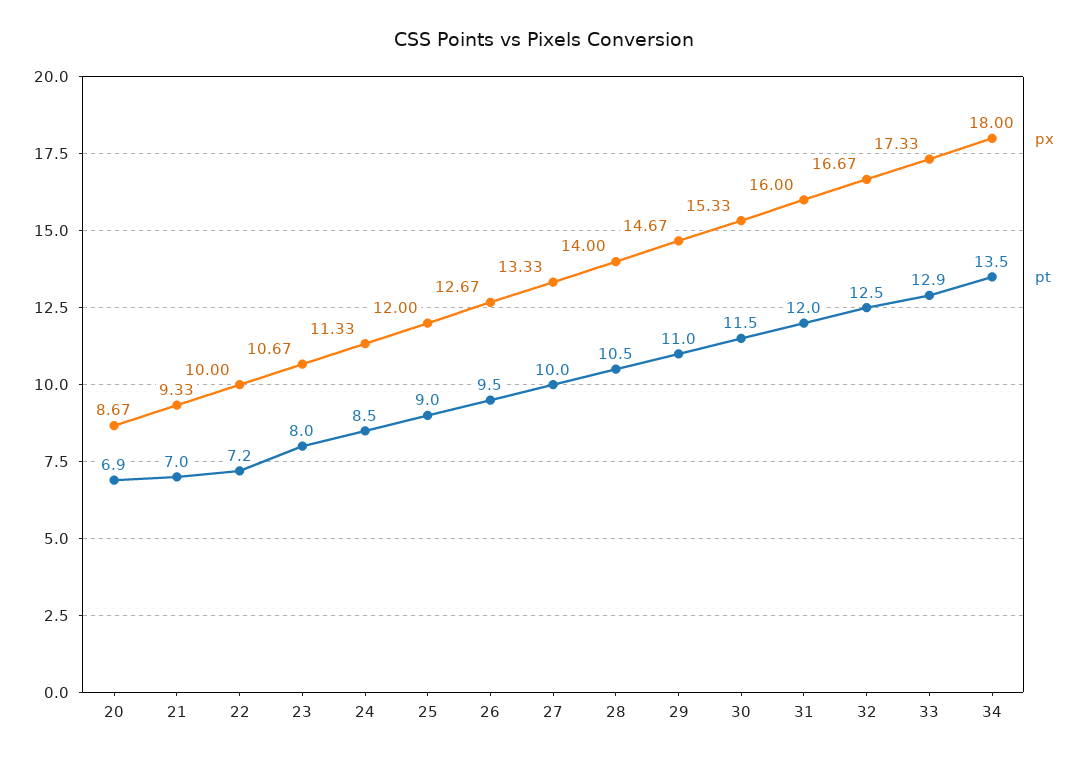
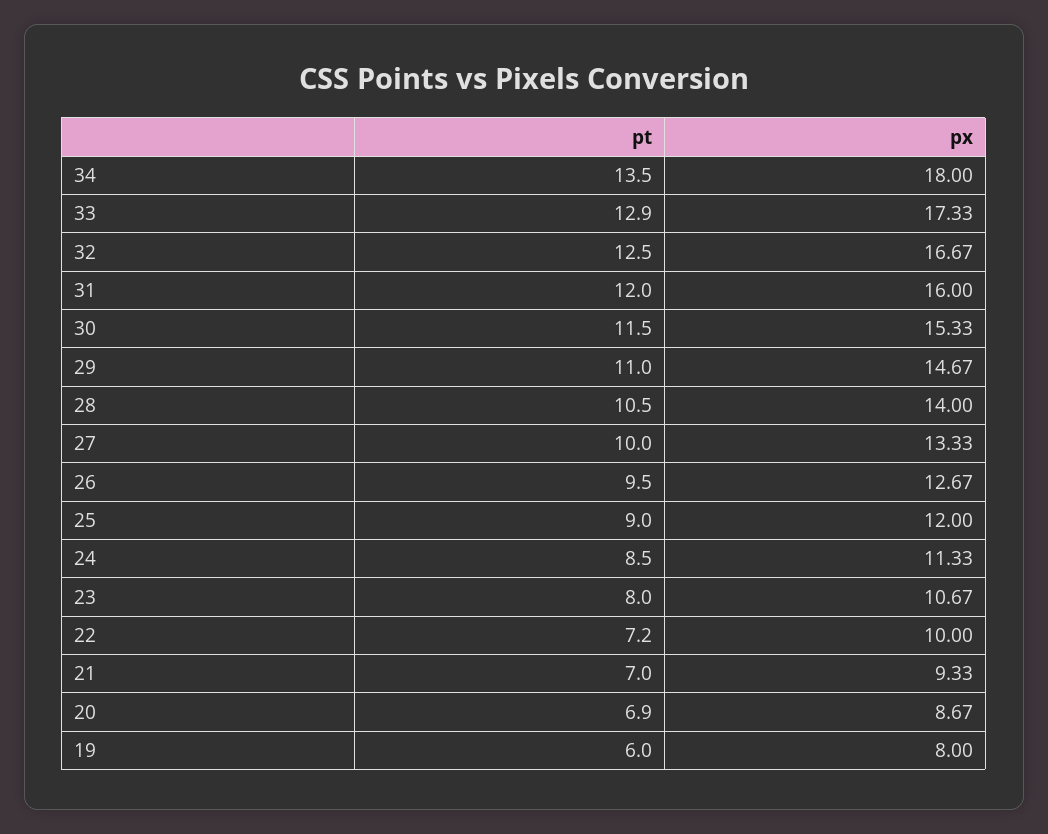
pt, 19: none -> 6
px, 19: none -> 8

